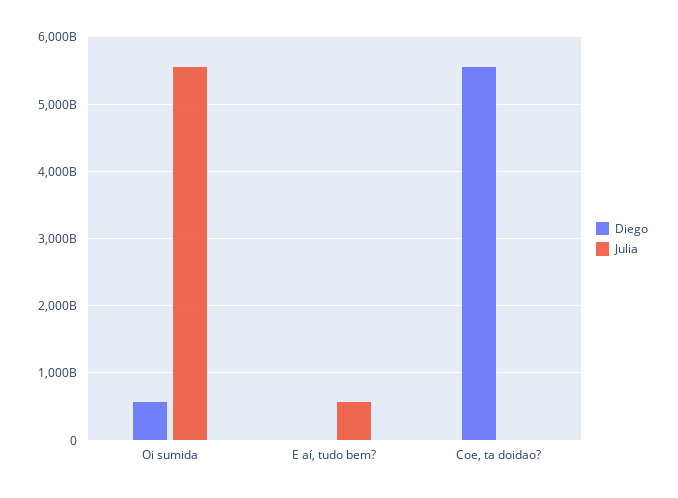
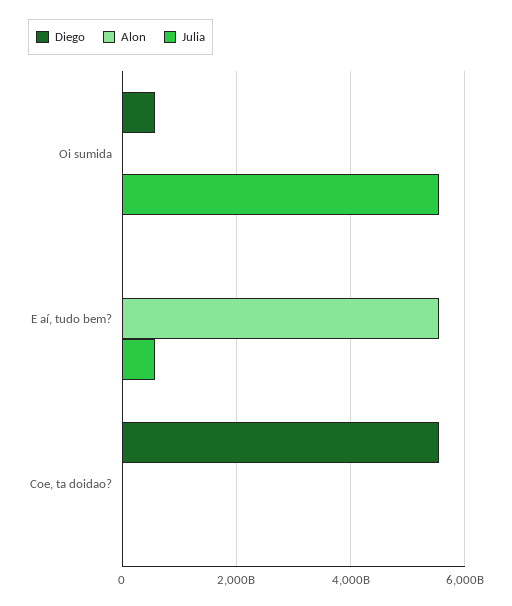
Alon, Oi sumida: none -> 0
Alon, E aí, tudo bem?: none -> 5600000000000
Alon, Coe, ta doidao?: none -> 0

